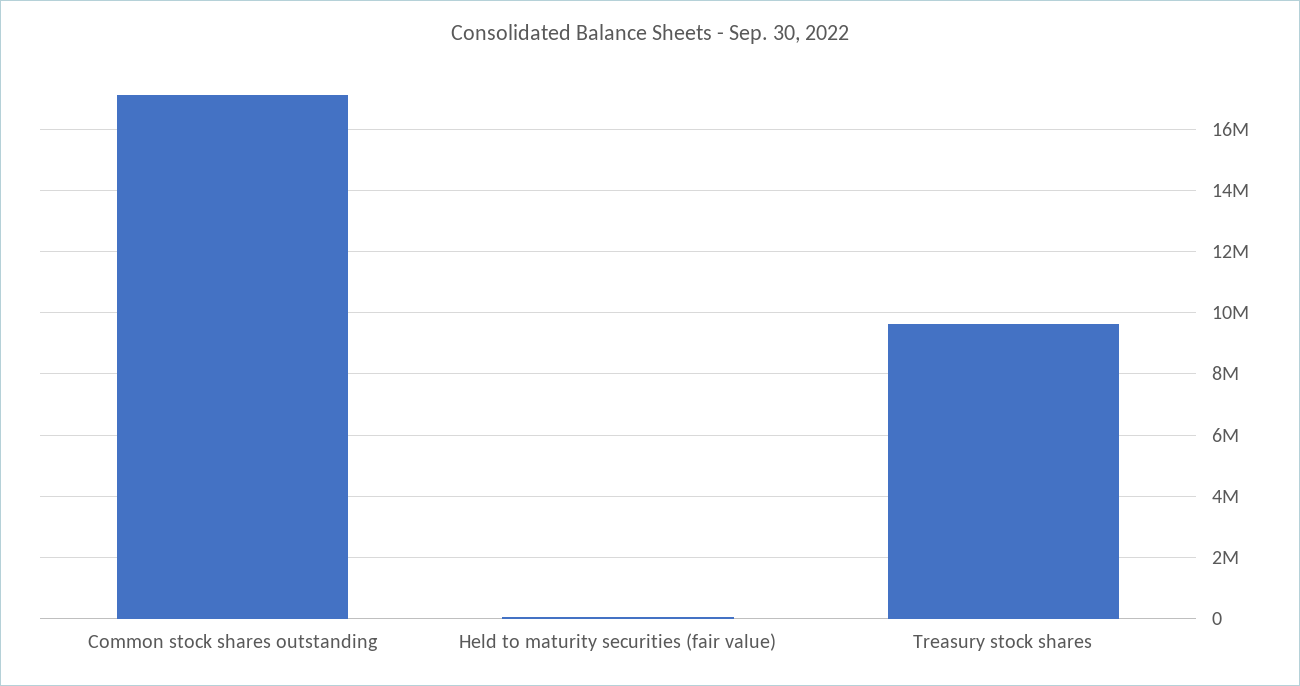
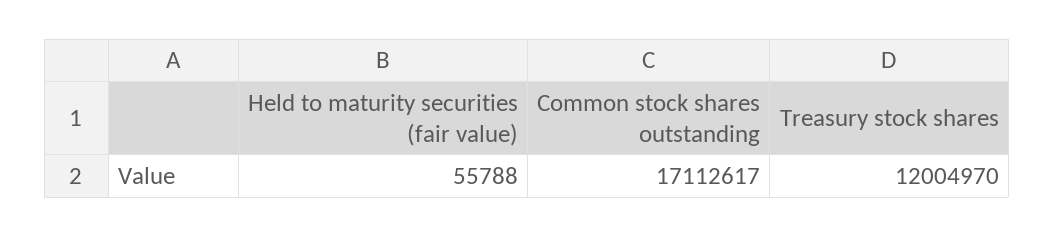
Treasury stock shares: 9600000 -> 12004970

